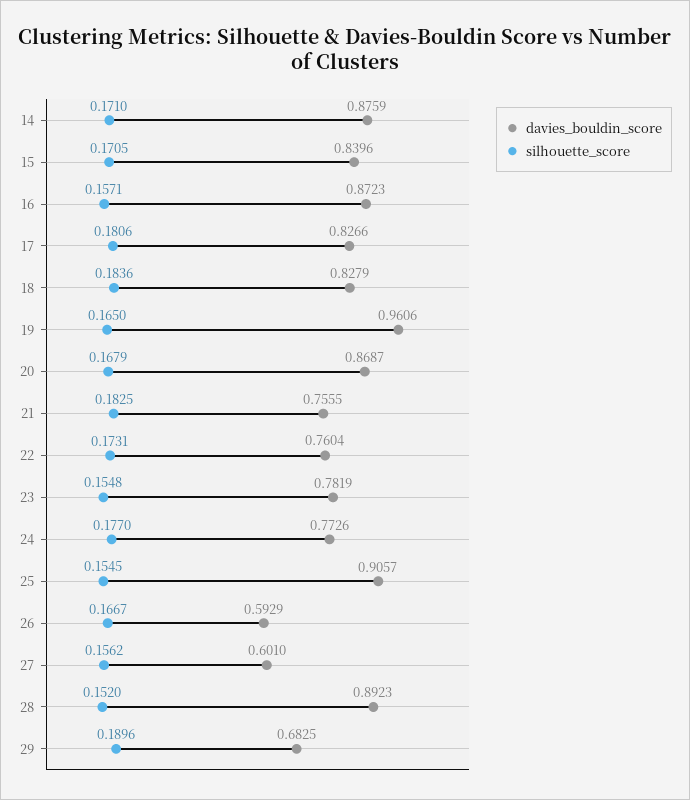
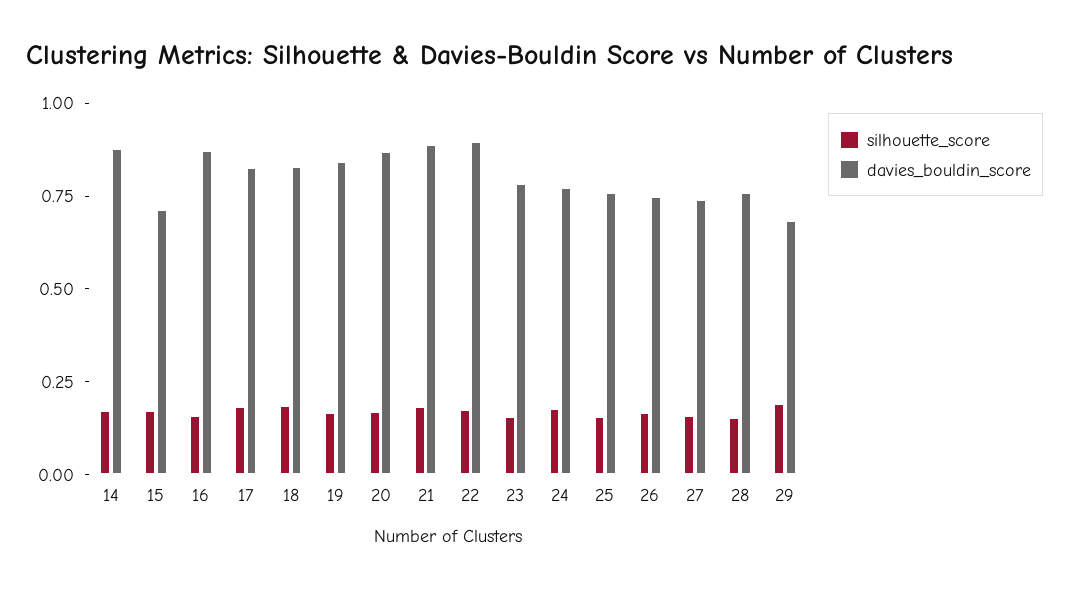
davies_bouldin_score, 15: 0.8396 -> 0.7
davies_bouldin_score, 19: 0.9606 -> 0.85
davies_bouldin_score, 21: 0.7555 -> 0.9
davies_bouldin_score, 22: 0.7604 -> 0.9
davies_bouldin_score, 25: 0.9057 -> 0.75
davies_bouldin_score, 26: 0.5929 -> 0.75
davies_bouldin_score, 27: 0.601 -> 0.75
davies_bouldin_score, 28: 0.8923 -> 0.75

